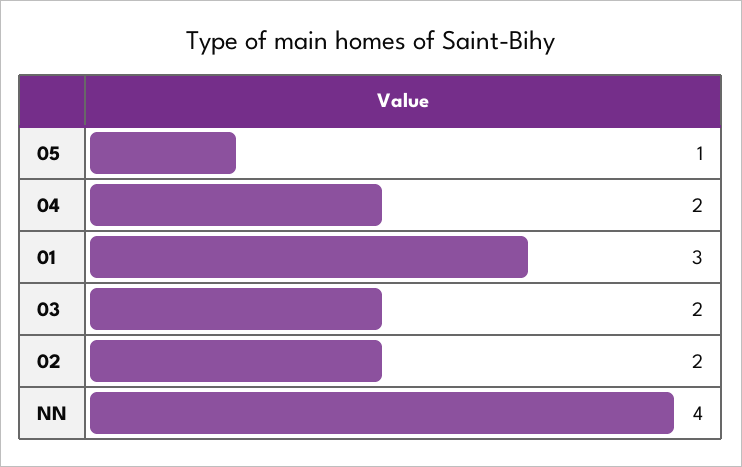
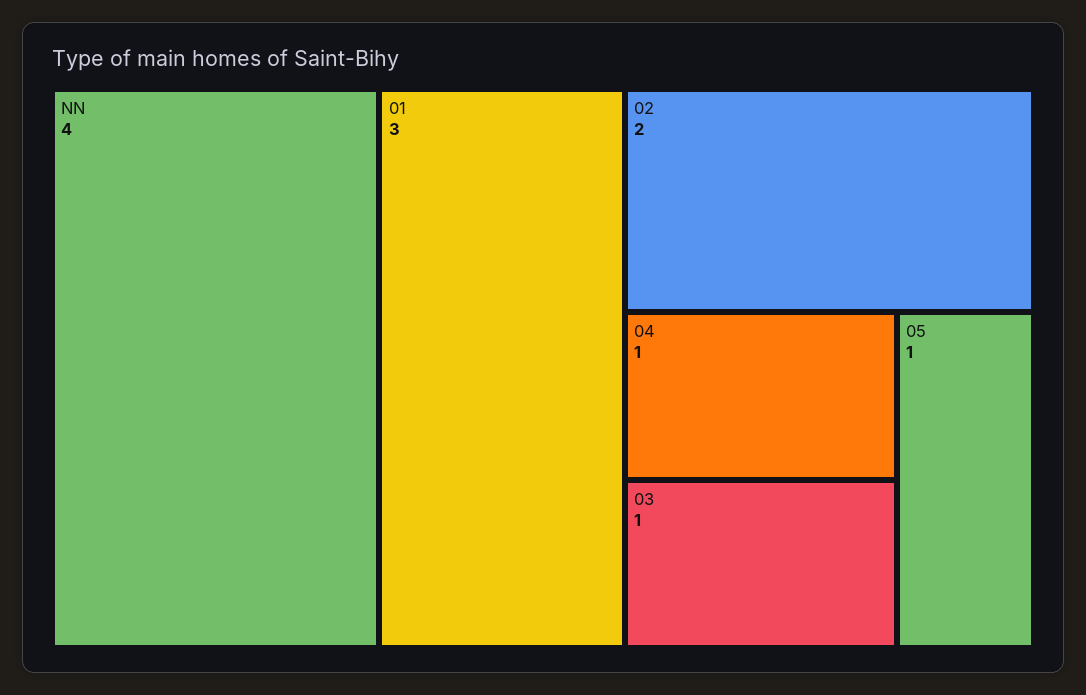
04: 2 -> 1
03: 2 -> 1

